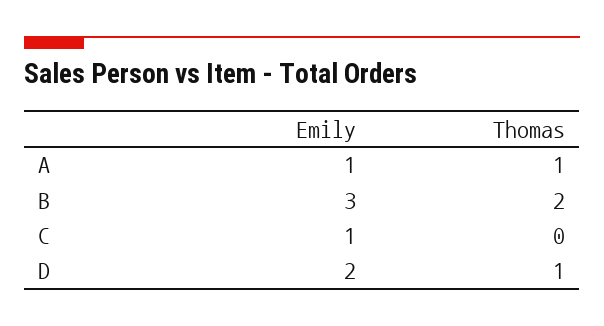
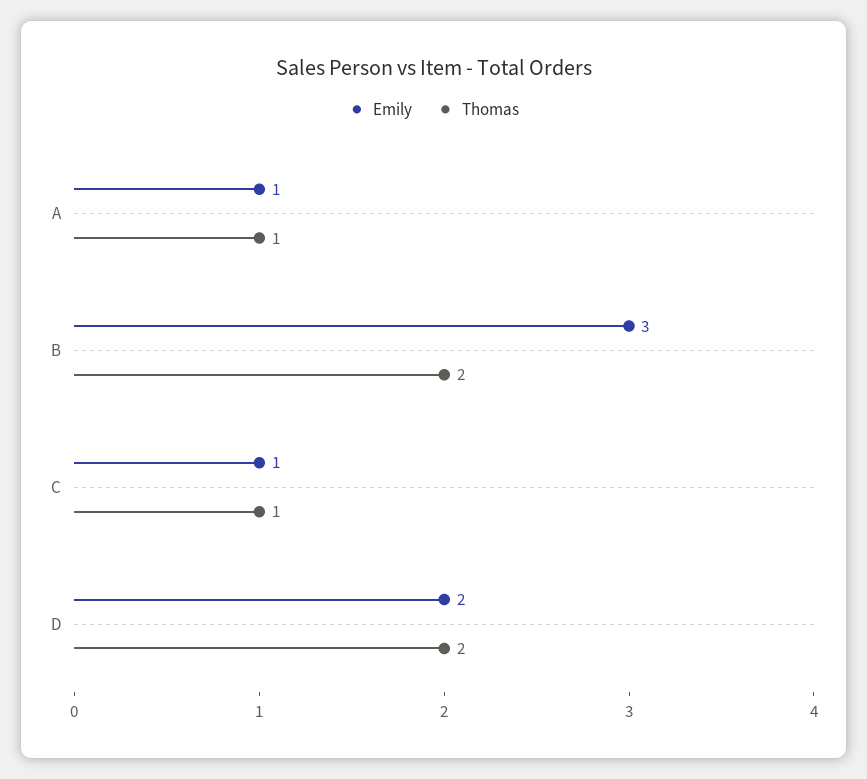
Thomas, C: 0 -> 1
Thomas, D: 1 -> 2

